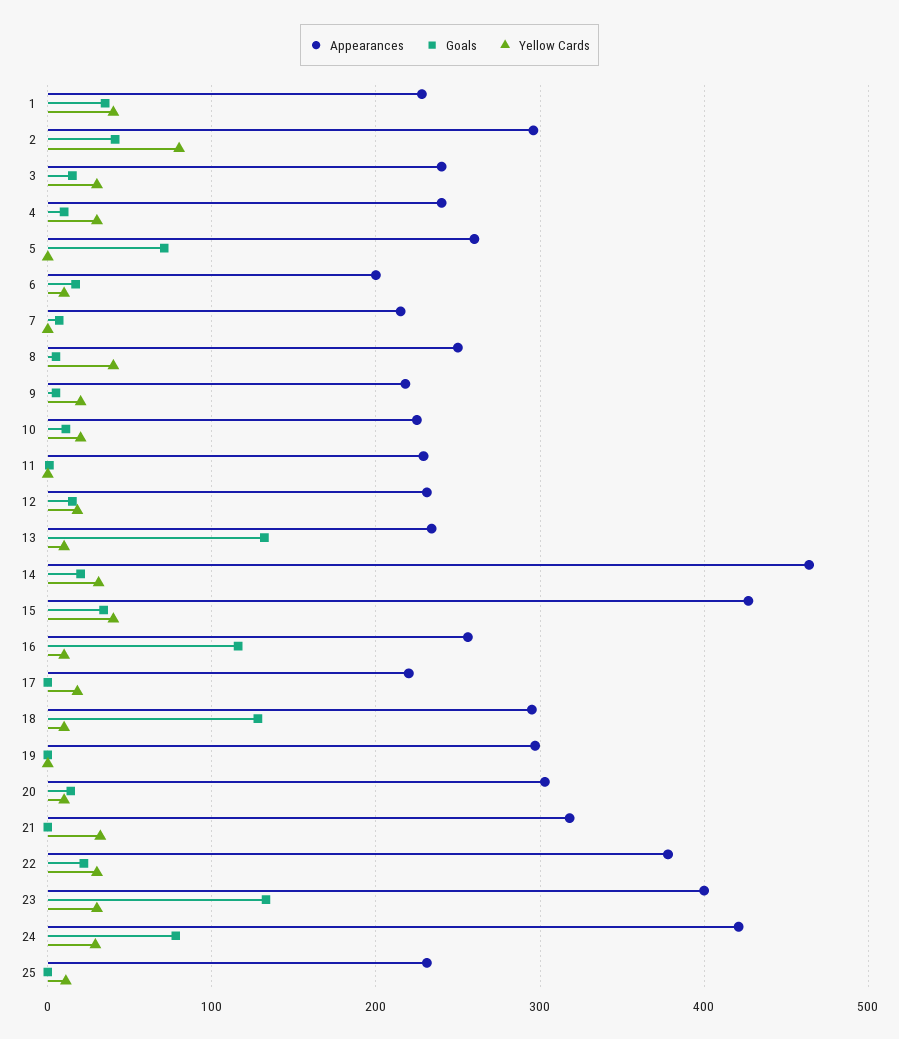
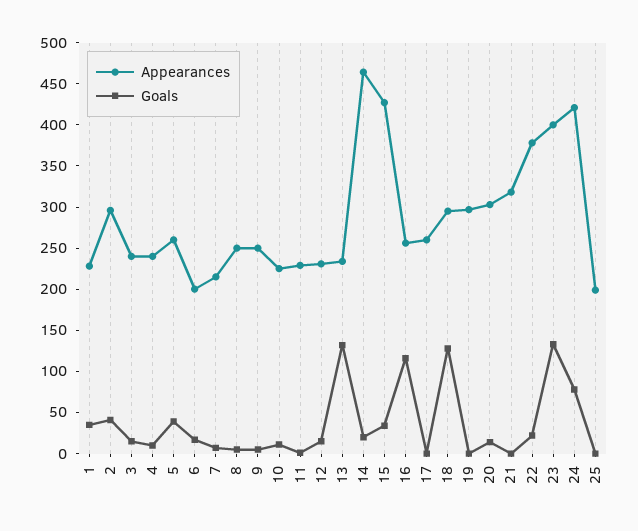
Yellow Cards, 1: 40 -> none
Yellow Cards, 2: 80 -> none
Yellow Cards, 3: 30 -> none
Yellow Cards, 4: 30 -> none
Goals, 5: 70 -> 40
Yellow Cards, 5: 0 -> none
Yellow Cards, 6: 10 -> none
Yellow Cards, 7: 0 -> none
Yellow Cards, 8: 40 -> none
Appearances, 9: 220 -> 250
Yellow Cards, 9: 20 -> none
Yellow Cards, 10: 20 -> none
Yellow Cards, 11: 0 -> none
Yellow Cards, 12: 20 -> none
Yellow Cards, 13: 10 -> none
Yellow Cards, 14: 30 -> none
Yellow Cards, 15: 40 -> none
Yellow Cards, 16: 10 -> none
Appearances, 17: 220 -> 260
Yellow Cards, 17: 20 -> none
Yellow Cards, 18: 10 -> none
Yellow Cards, 19: 0 -> none
Yellow Cards, 20: 10 -> none
Yellow Cards, 21: 30 -> none
Yellow Cards, 22: 30 -> none
Yellow Cards, 23: 30 -> none
Yellow Cards, 24: 30 -> none
Appearances, 25: 230 -> 200
Yellow Cards, 25: 10 -> none

